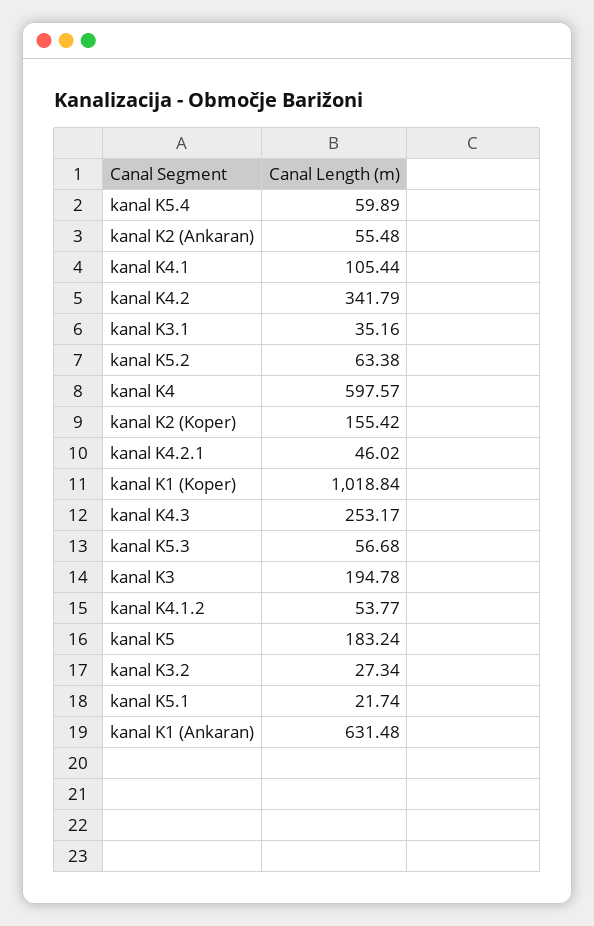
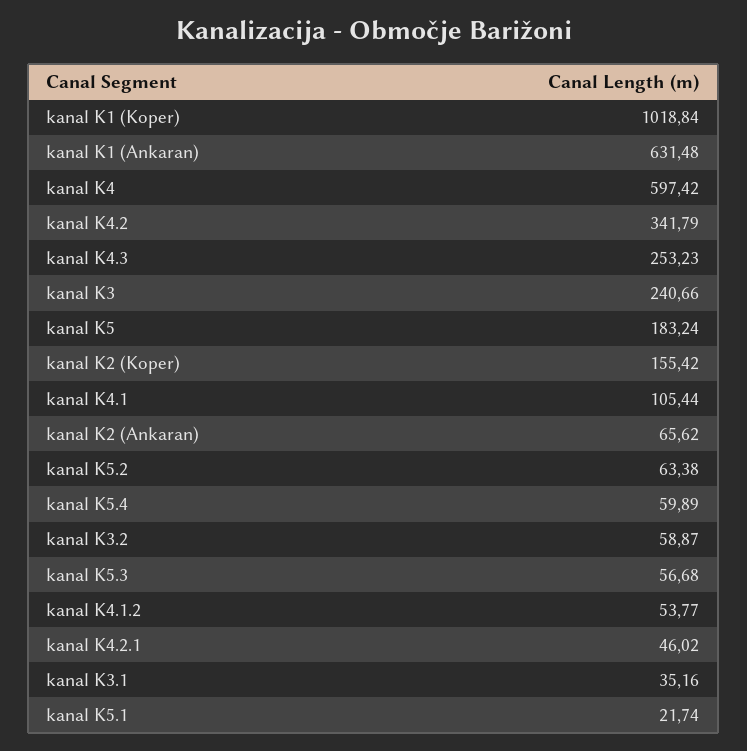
kanal K2 (Ankaran): 55.48 -> 65.62
kanal K4: 597.57 -> 597.42
kanal K4.3: 253.17 -> 253.23
kanal K3: 194.78 -> 240.66
kanal K3.2: 27.34 -> 58.87

